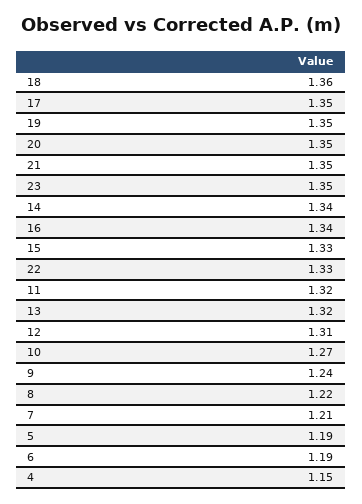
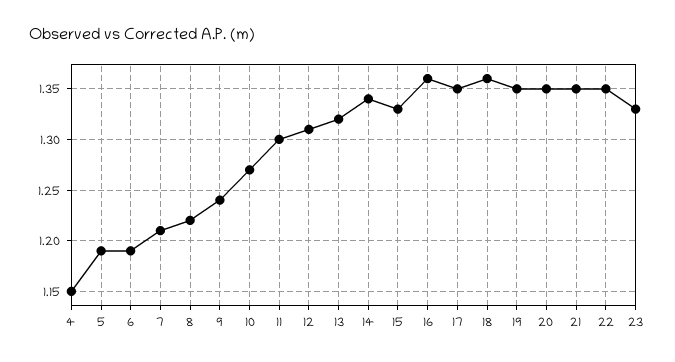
23: 1.35 -> 1.33
16: 1.34 -> 1.36
22: 1.33 -> 1.35
11: 1.32 -> 1.3

